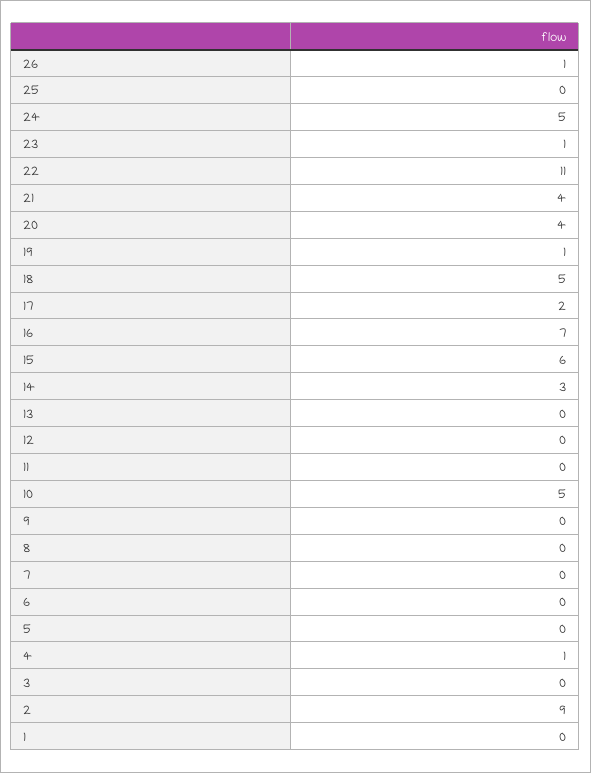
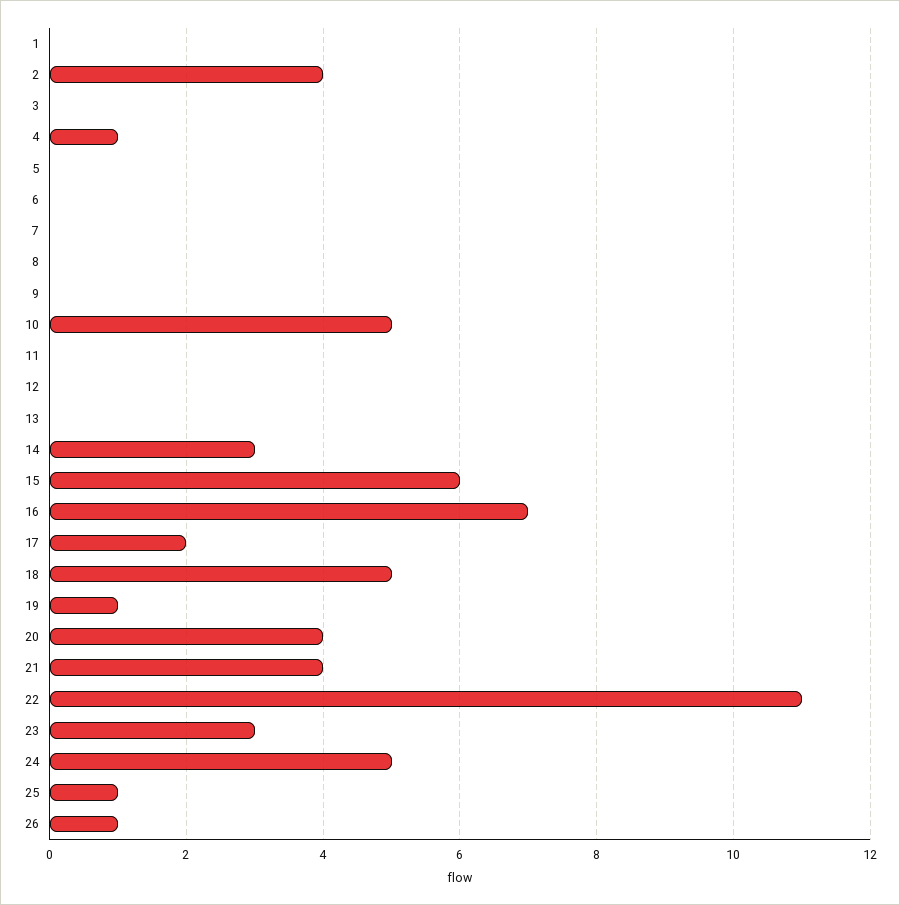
25: 0 -> 1
23: 1 -> 3
2: 9 -> 4

